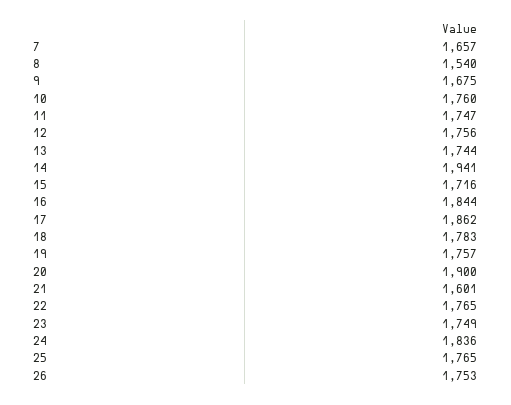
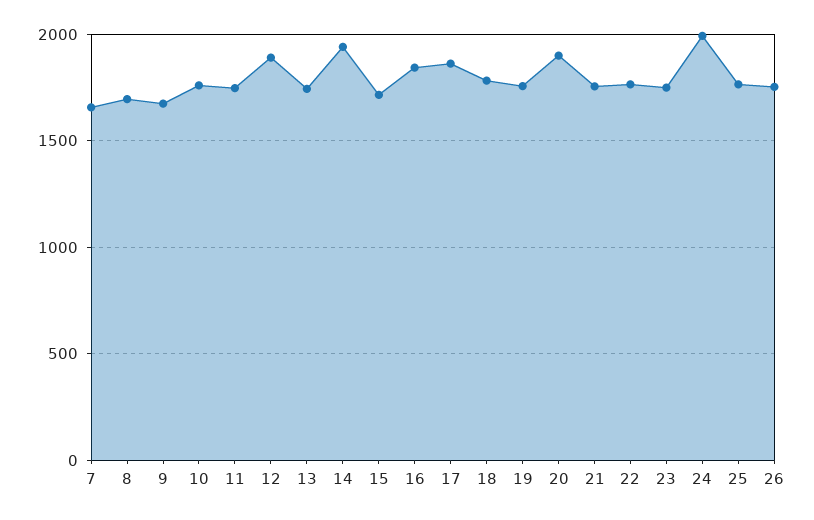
8: 1540 -> 1700
12: 1756 -> 1900
21: 1601 -> 1750
24: 1836 -> 2000

